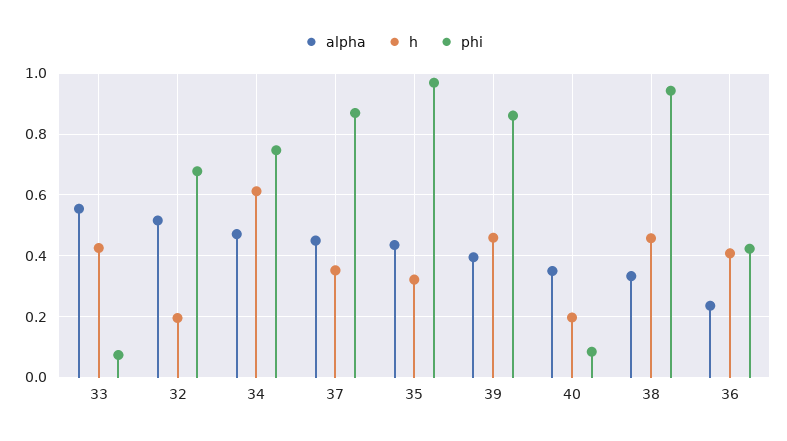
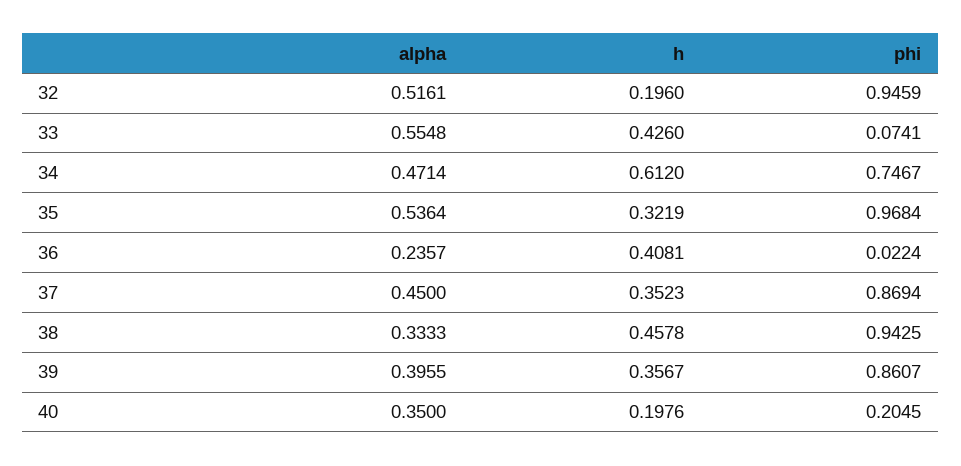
phi, 32: 0.68 -> 0.9459
alpha, 35: 0.44 -> 0.5364
h, 39: 0.46 -> 0.3567
phi, 40: 0.08 -> 0.2045
phi, 36: 0.42 -> 0.0224

